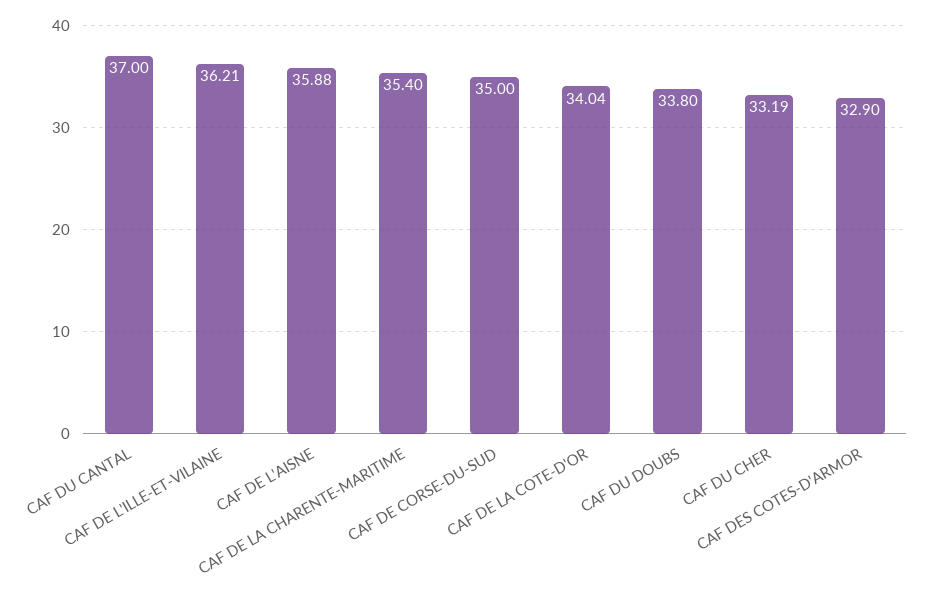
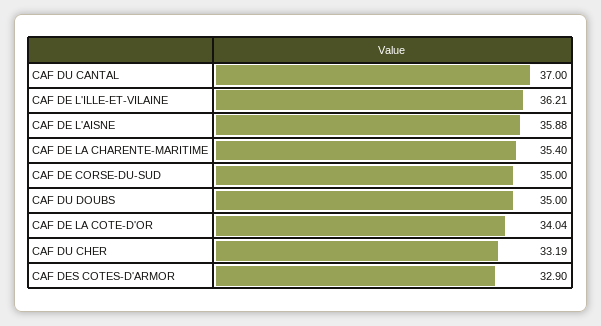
CAF DU DOUBS: 33.8 -> 35

